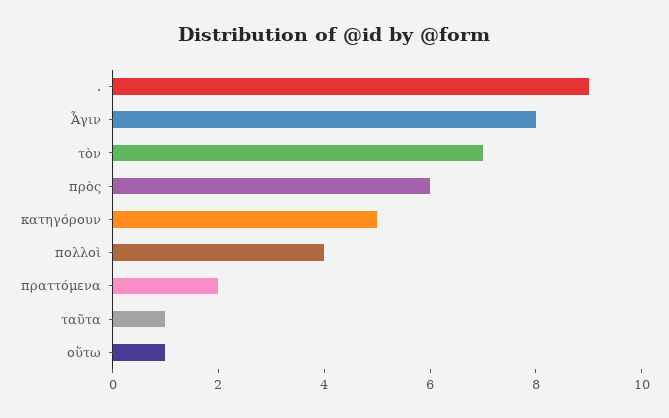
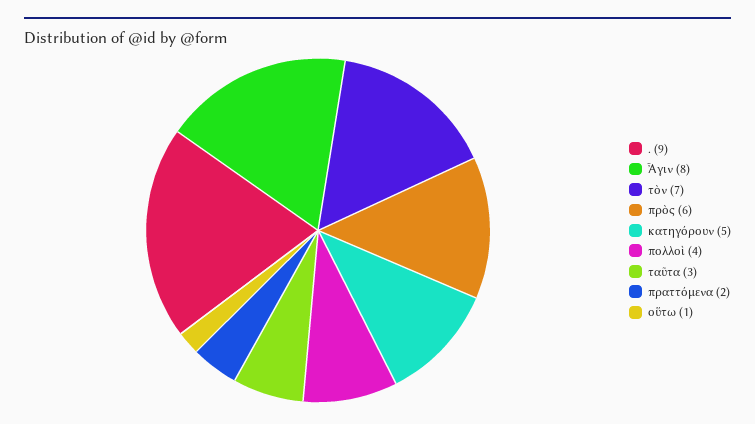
ταῦτα: 1 -> 3

